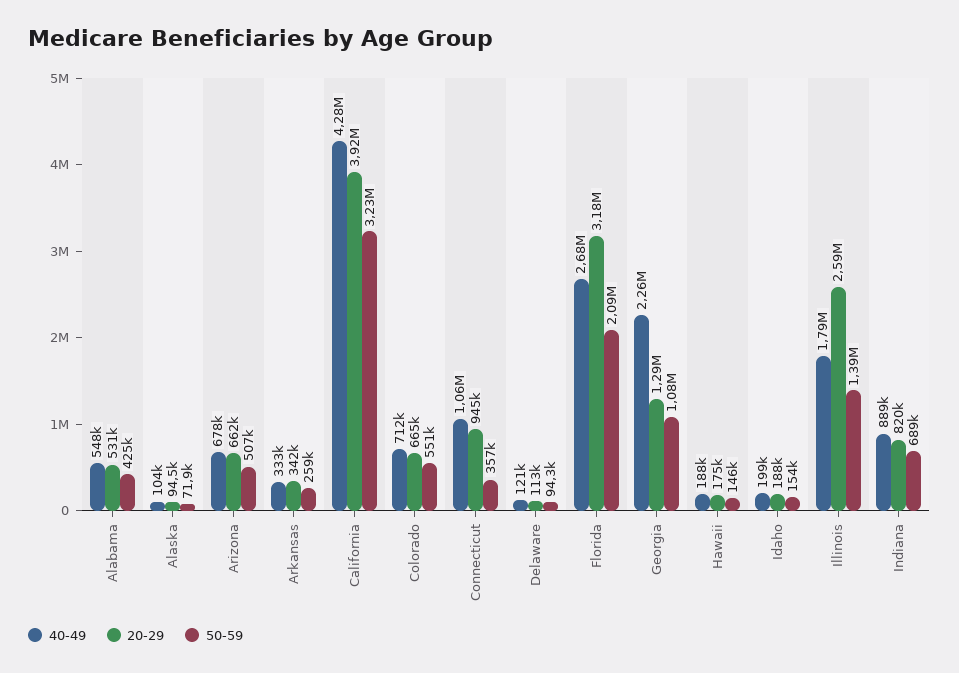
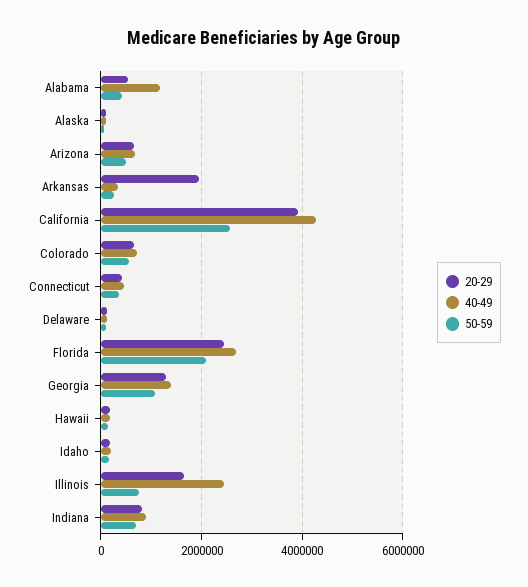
40-49, Alabama: 548000 -> 1200000
20-29, Arkansas: 342000 -> 2000000
50-59, California: 3230000 -> 2600000
40-49, Connecticut: 1060000 -> 400000
20-29, Connecticut: 945000 -> 400000
20-29, Florida: 3180000 -> 2400000
40-49, Georgia: 2260000 -> 1400000
40-49, Illinois: 1790000 -> 2400000
20-29, Illinois: 2590000 -> 1600000
50-59, Illinois: 1390000 -> 800000

